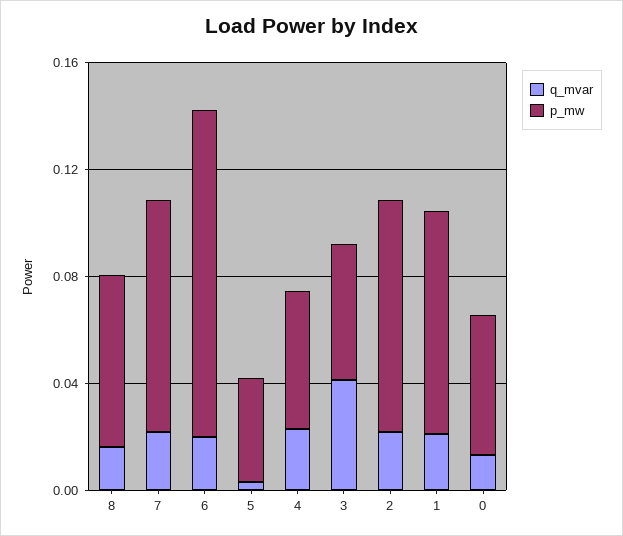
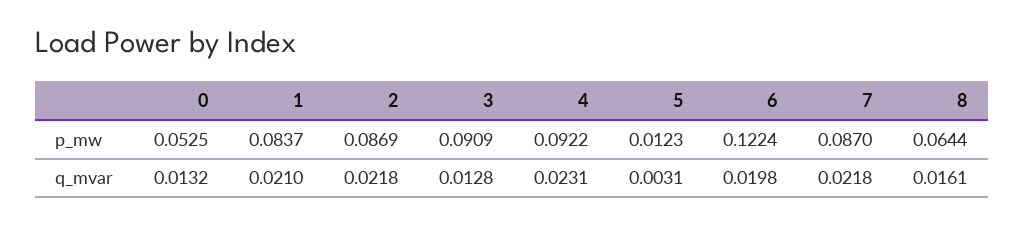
p_mw, 5: 0.04 -> 0.0123
p_mw, 4: 0.05 -> 0.0922
q_mvar, 3: 0.04 -> 0.0128
p_mw, 3: 0.05 -> 0.0909

